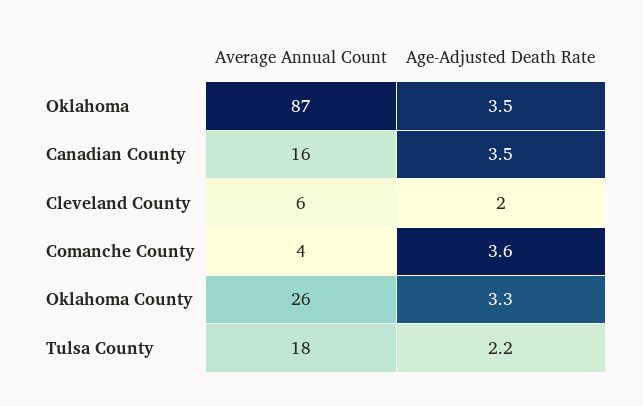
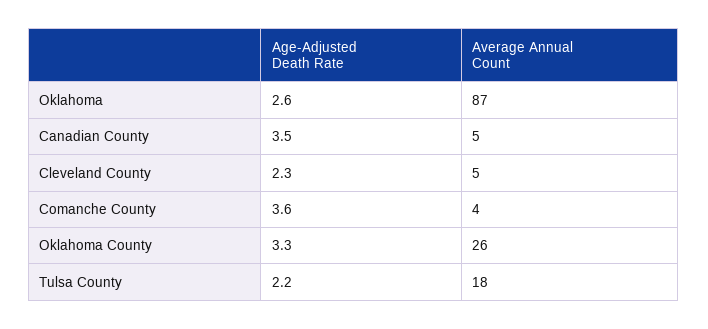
Age-Adjusted Death Rate, Oklahoma: 3.5 -> 2.6
Average Annual Count, Canadian County: 16 -> 5
Average Annual Count, Cleveland County: 6 -> 5
Age-Adjusted Death Rate, Cleveland County: 2 -> 2.3

